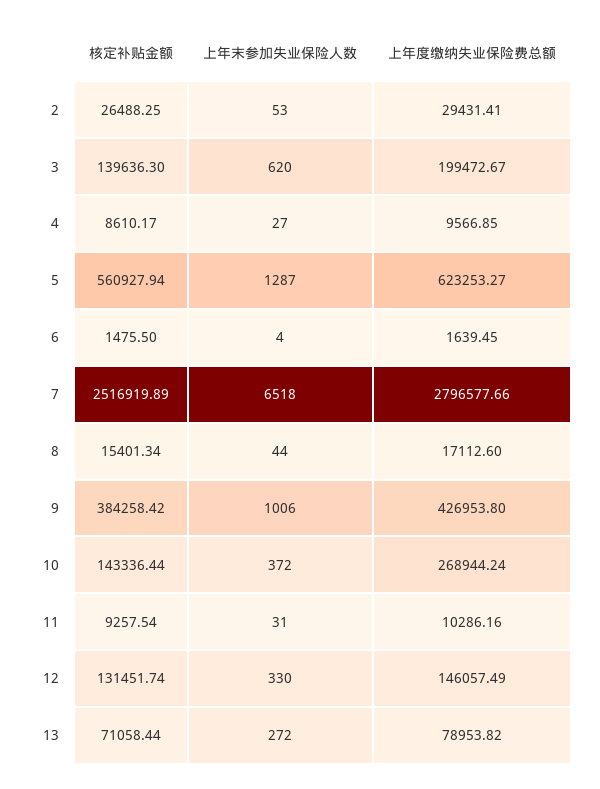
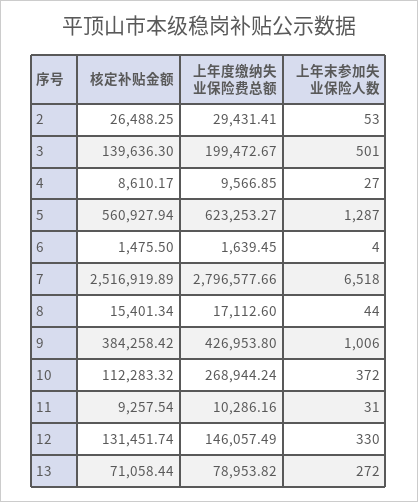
上年末参加失业保险人数, 3: 620 -> 501
核定补贴金额, 10: 143336.44 -> 112283.32

